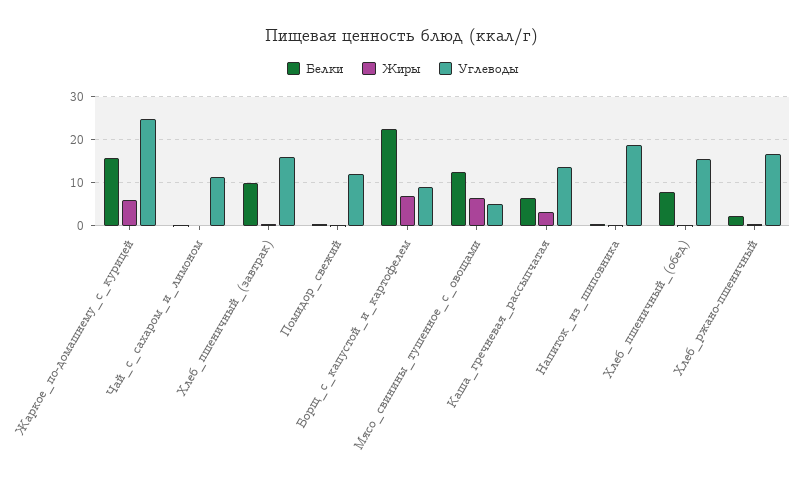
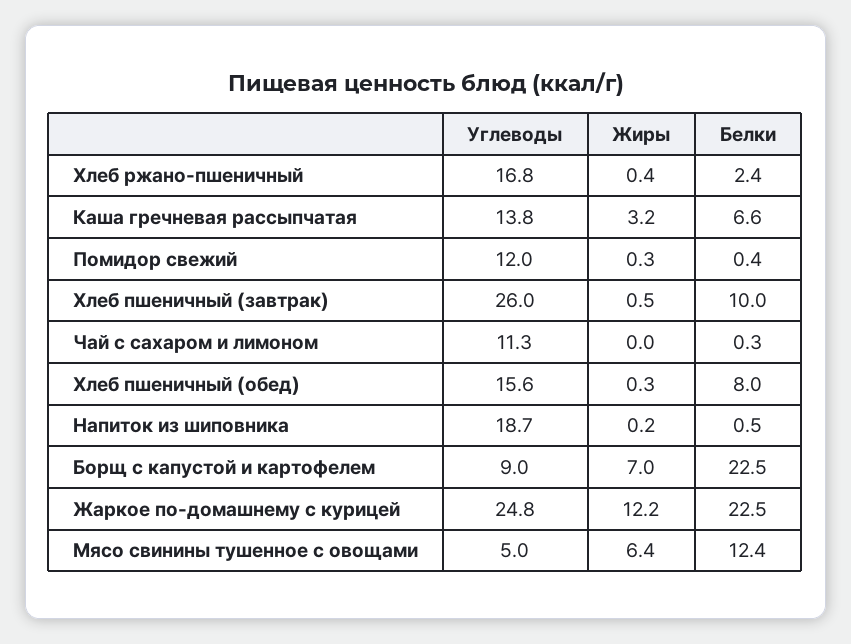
Белки, Жаркое_по-домашнему_с_курицей: 16 -> 22.5
Жиры, Жаркое_по-домашнему_с_курицей: 6 -> 12.2
Углеводы, Хлеб_пшеничный_(завтрак): 16 -> 26

